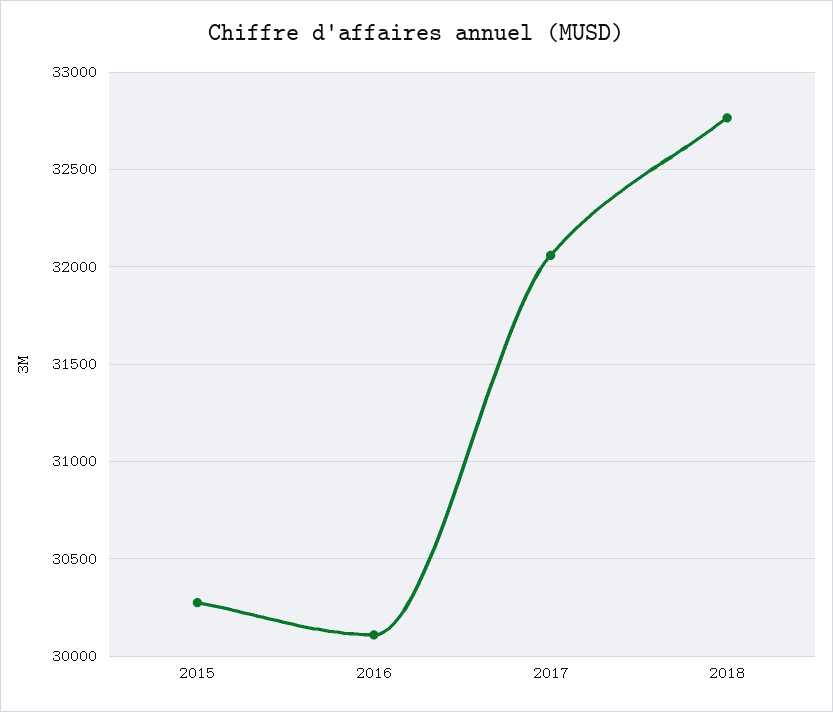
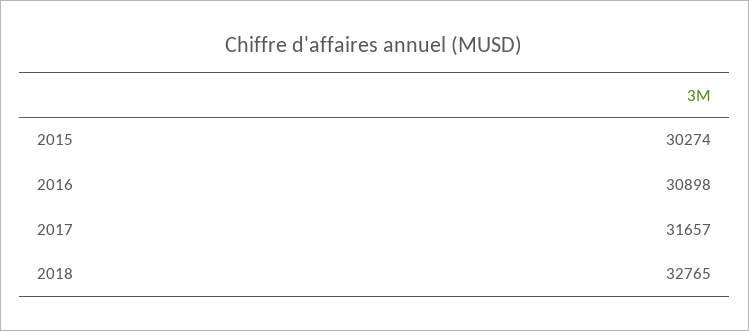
2016: 30100 -> 30898
2017: 32050 -> 31657

